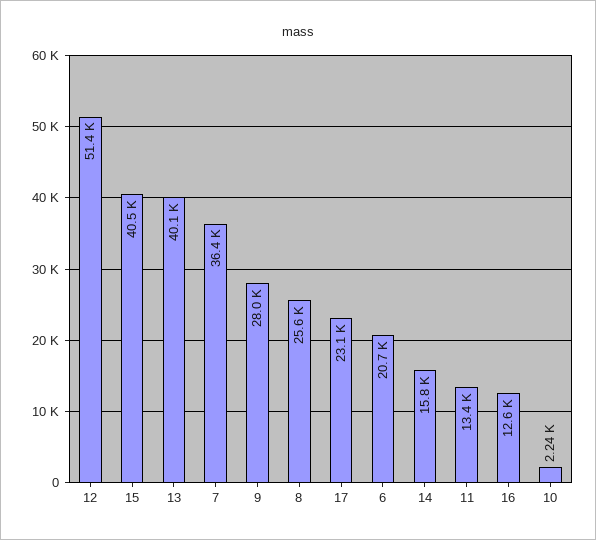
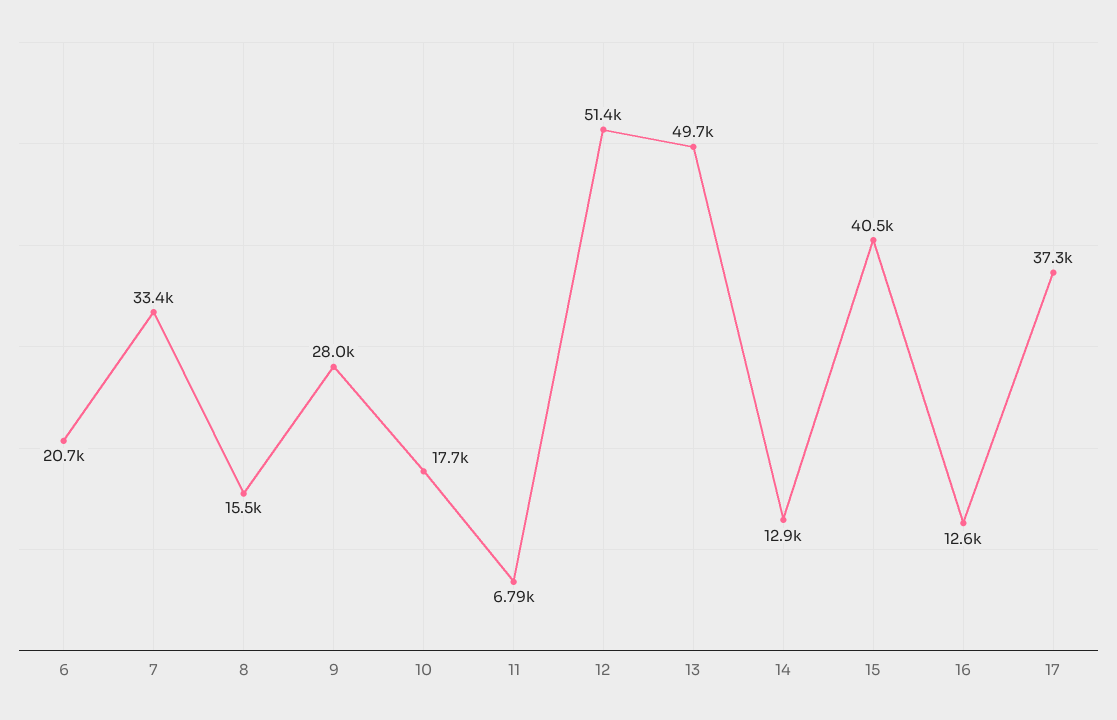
13: 40100 -> 49700
7: 36400 -> 33400
8: 25600 -> 15500
17: 23100 -> 37300
14: 15800 -> 12900
11: 13400 -> 6790
10: 2240 -> 17700

